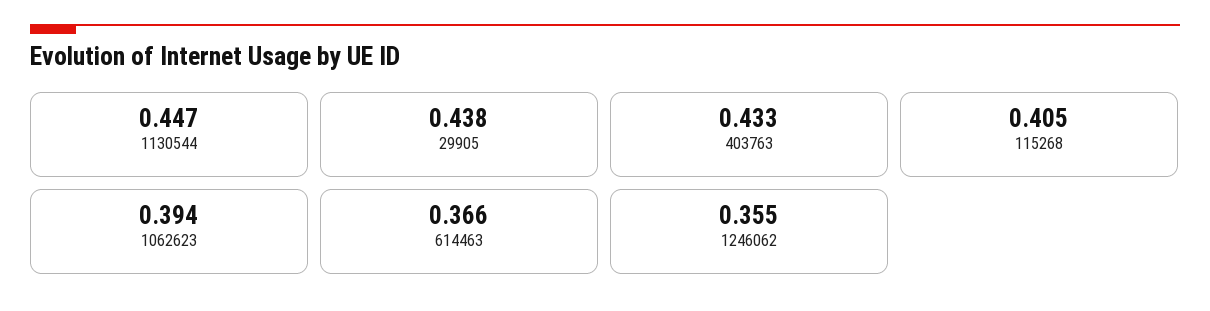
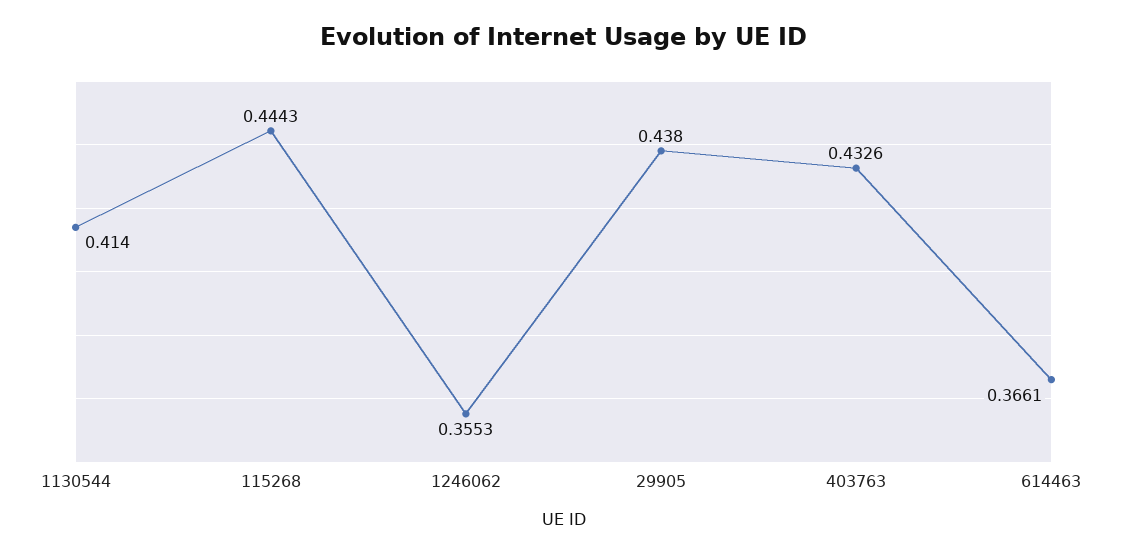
1130544: 0.447 -> 0.414
115268: 0.405 -> 0.4443
1062623: 0.394 -> none

